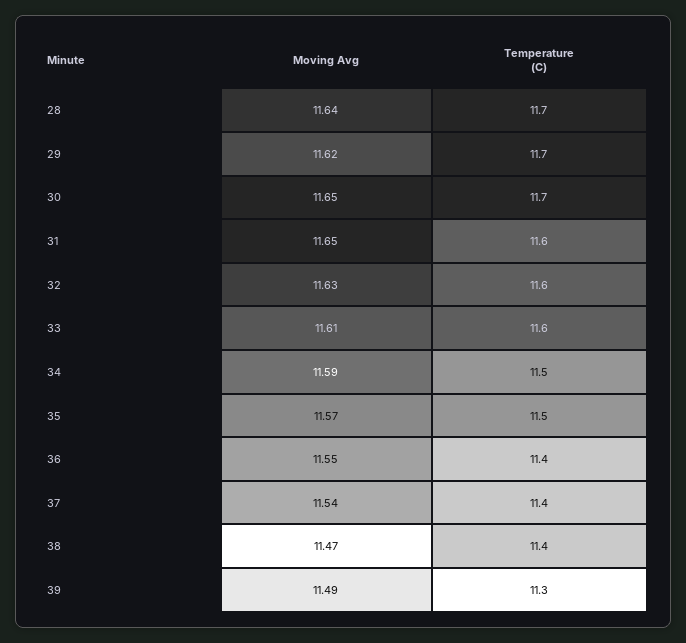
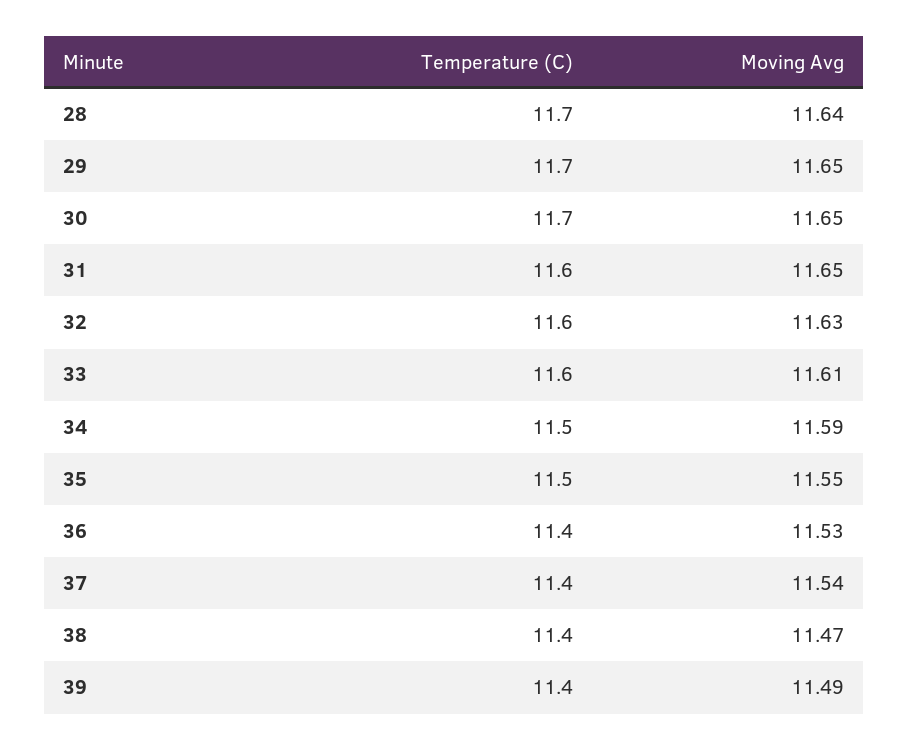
Moving Avg, 29: 11.62 -> 11.65
Moving Avg, 35: 11.57 -> 11.55
Moving Avg, 36: 11.55 -> 11.53
Temperature (C), 39: 11.3 -> 11.4

